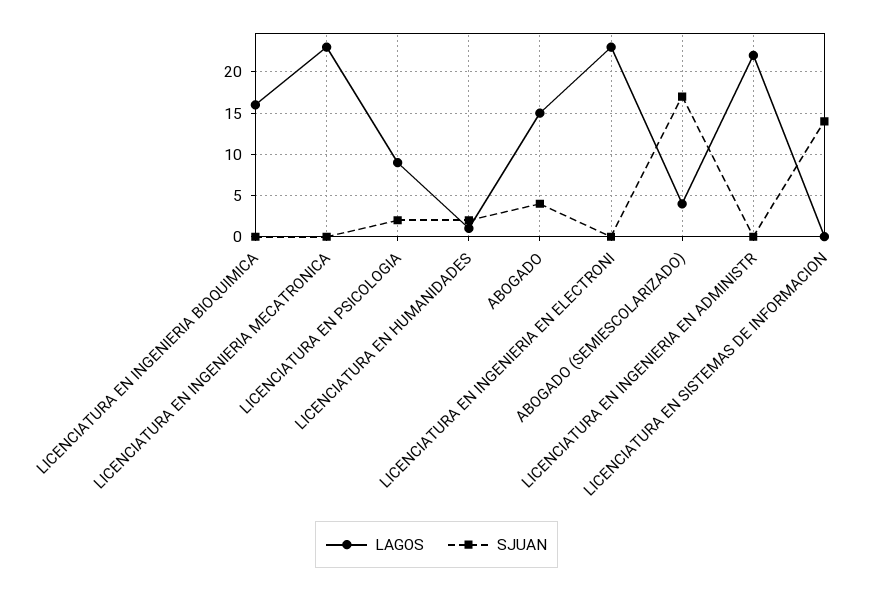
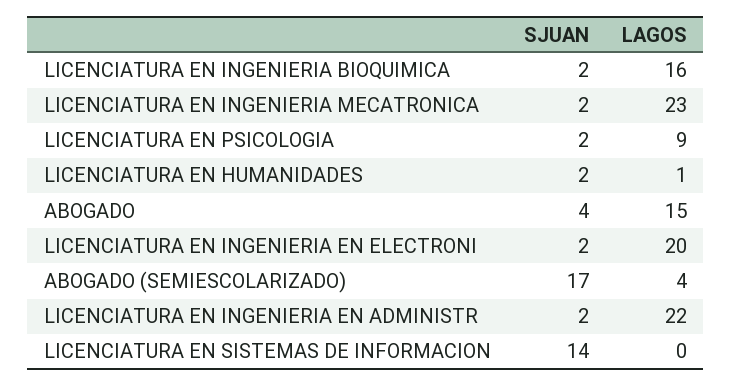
SJUAN, LICENCIATURA EN INGENIERIA BIOQUIMICA: 0 -> 2
SJUAN, LICENCIATURA EN INGENIERIA MECATRONICA: 0 -> 2
LAGOS, LICENCIATURA EN INGENIERIA EN ELECTRONI: 23 -> 20
SJUAN, LICENCIATURA EN INGENIERIA EN ELECTRONI: 0 -> 2
SJUAN, LICENCIATURA EN INGENIERIA EN ADMINISTR: 0 -> 2

